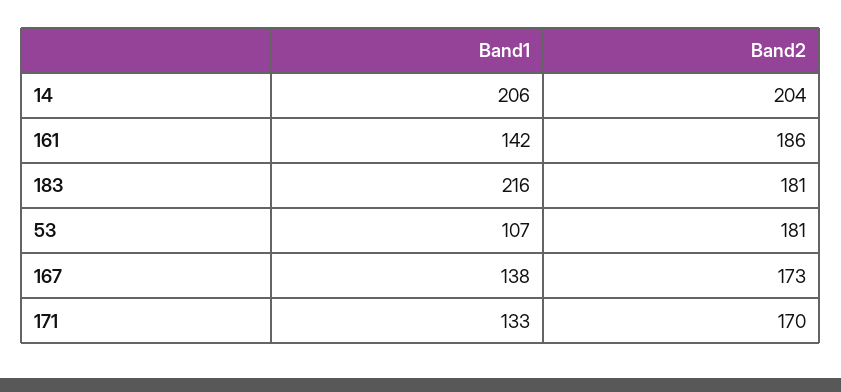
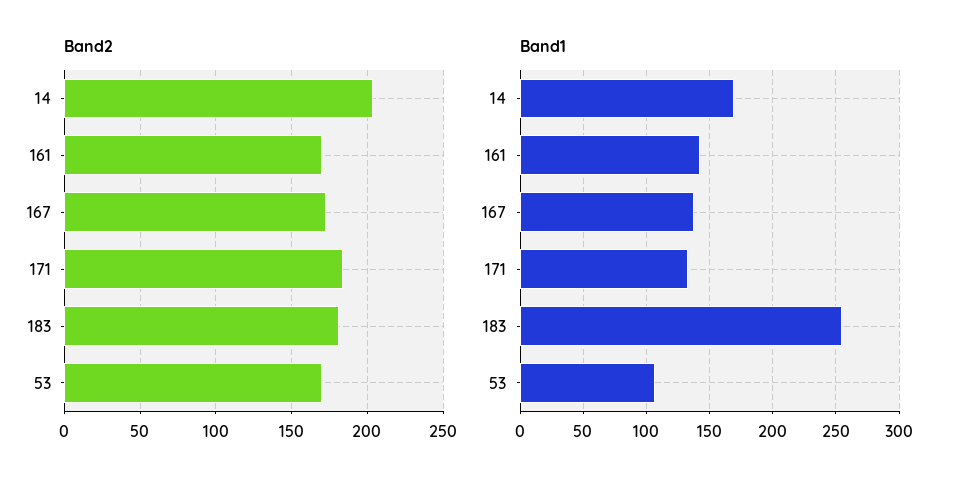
Band1, 14: 206 -> 170
Band2, 161: 186 -> 170
Band1, 183: 216 -> 255
Band2, 53: 181 -> 170
Band2, 171: 170 -> 185

